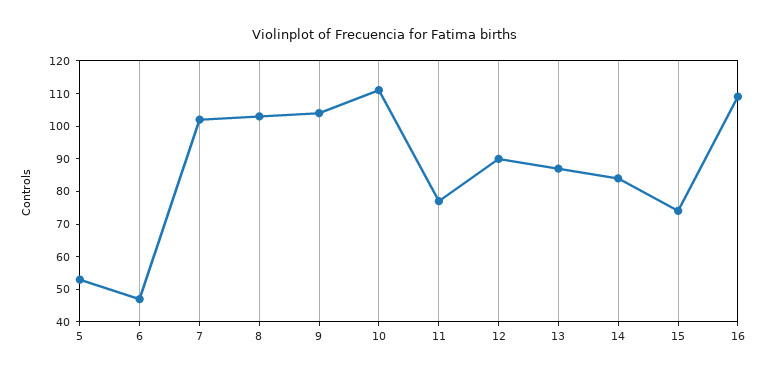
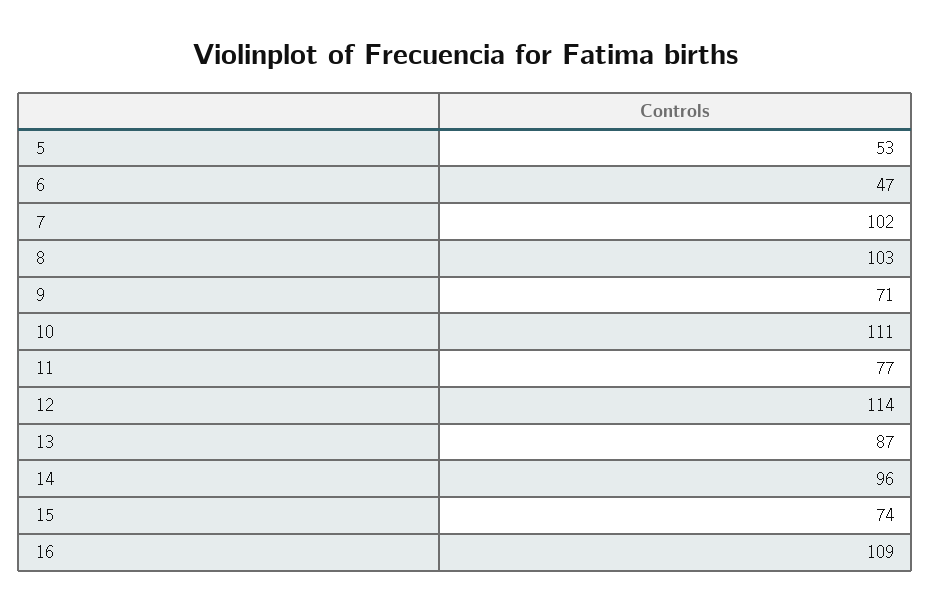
9: 105 -> 71
12: 90 -> 114
14: 85 -> 96

